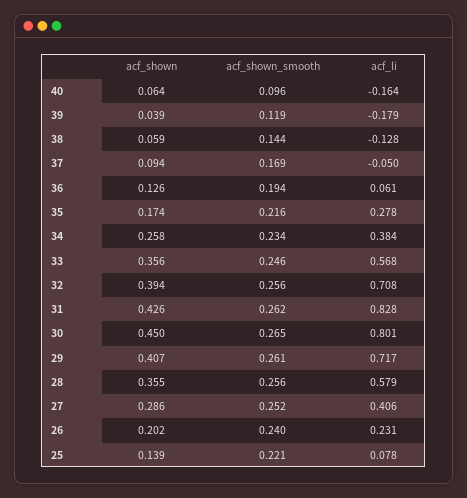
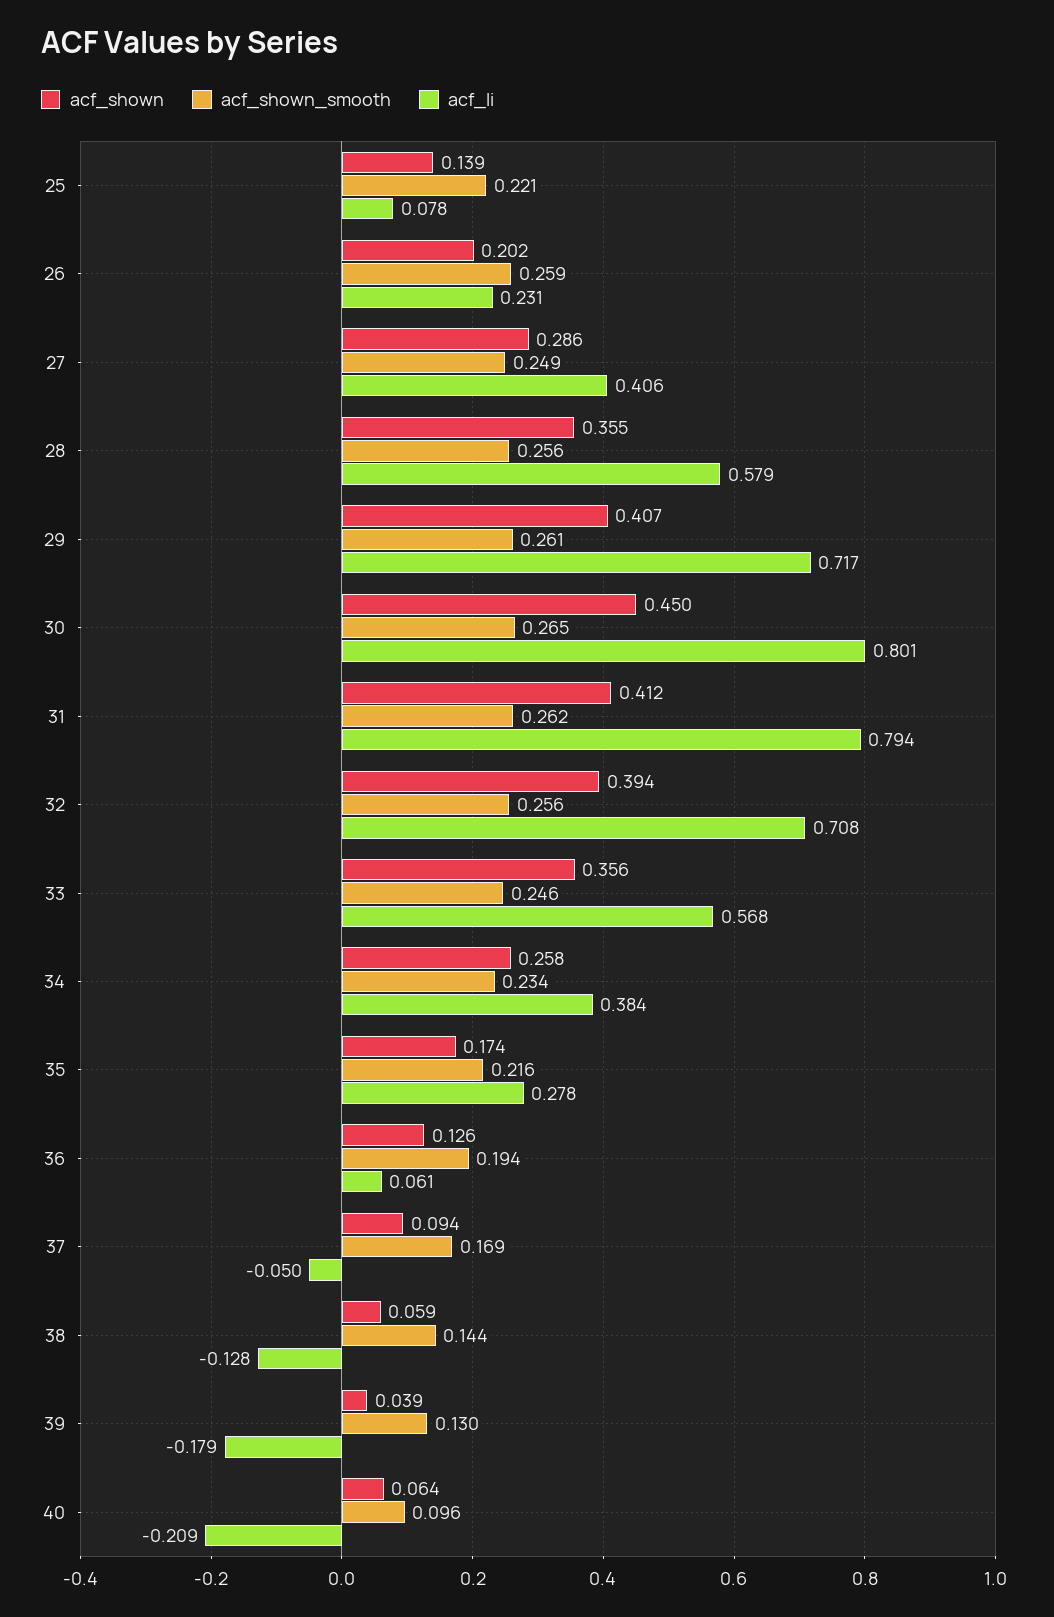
acf_li, 40: -0.164 -> -0.209
acf_shown_smooth, 39: 0.119 -> 0.13
acf_shown, 31: 0.426 -> 0.412
acf_li, 31: 0.828 -> 0.794
acf_shown_smooth, 27: 0.252 -> 0.249
acf_shown_smooth, 26: 0.24 -> 0.259

